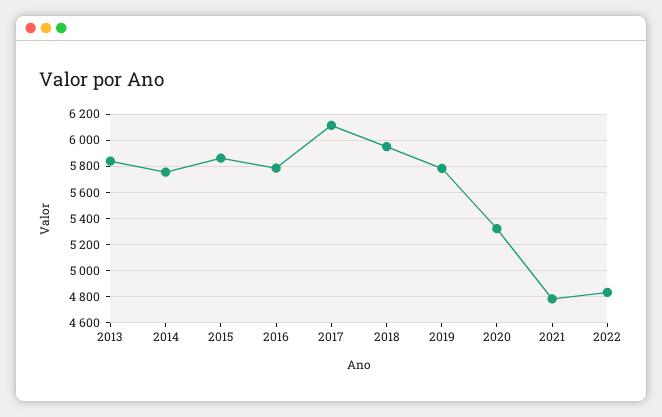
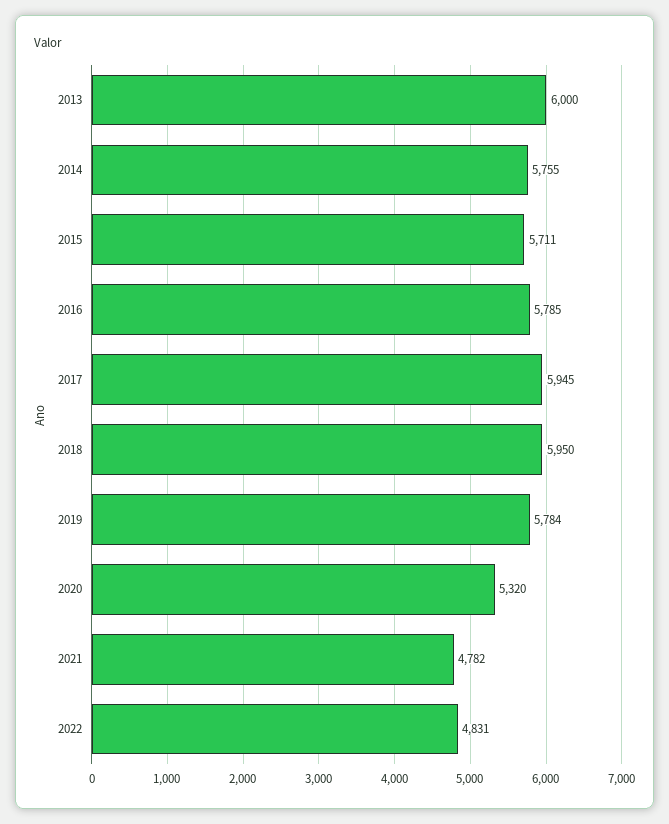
2013: 5850 -> 6000
2015: 5850 -> 5711
2017: 6100 -> 5945

